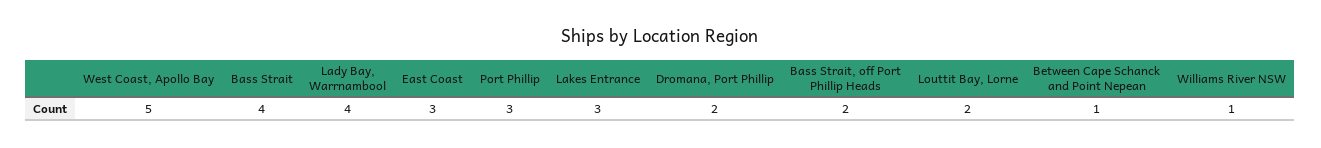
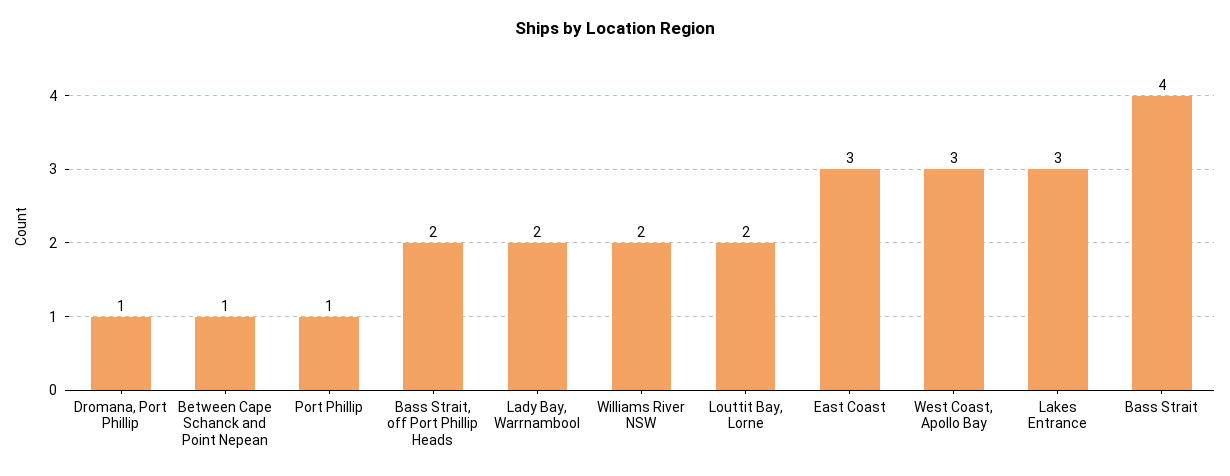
West Coast, Apollo Bay: 5 -> 3
Lady Bay, Warrnambool: 4 -> 2
Port Phillip: 3 -> 1
Dromana, Port Phillip: 2 -> 1
Williams River NSW: 1 -> 2

